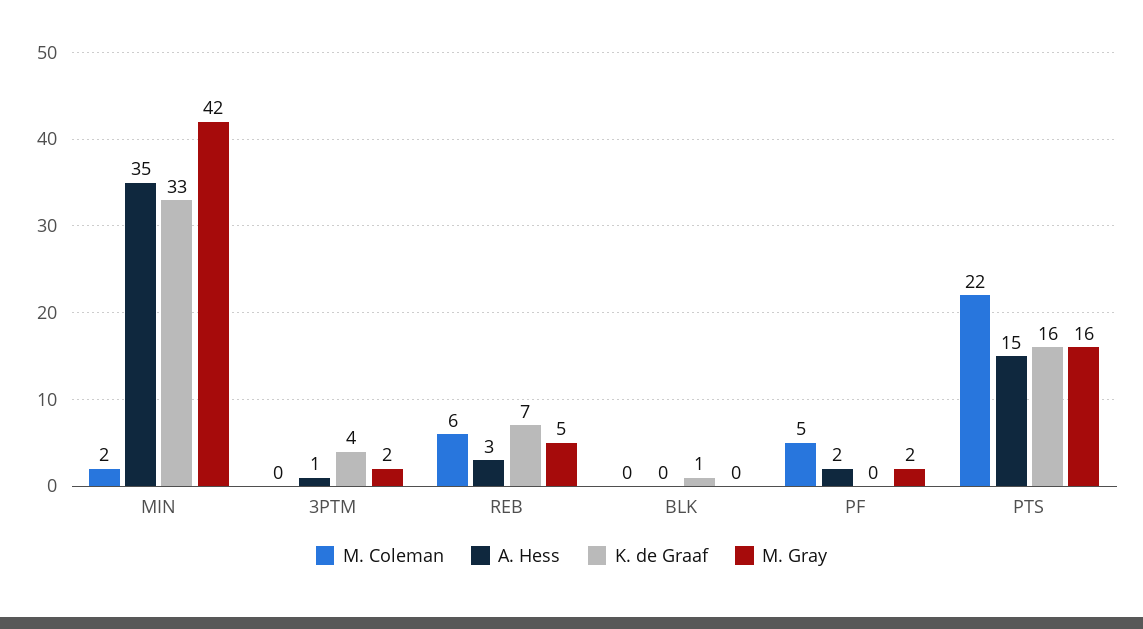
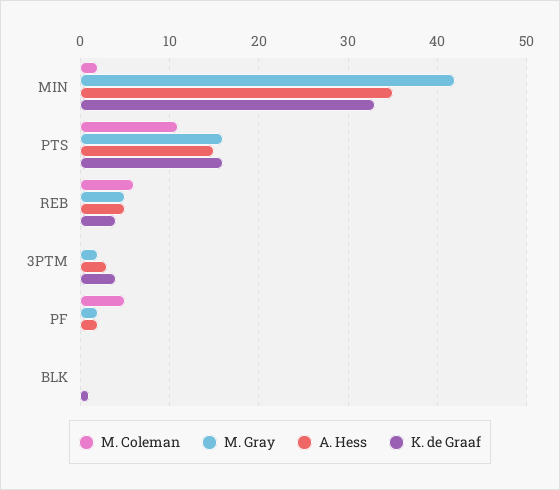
A. Hess, 3PTM: 1 -> 3
A. Hess, REB: 3 -> 5
K. de Graaf, REB: 7 -> 4
M. Coleman, PTS: 22 -> 11

